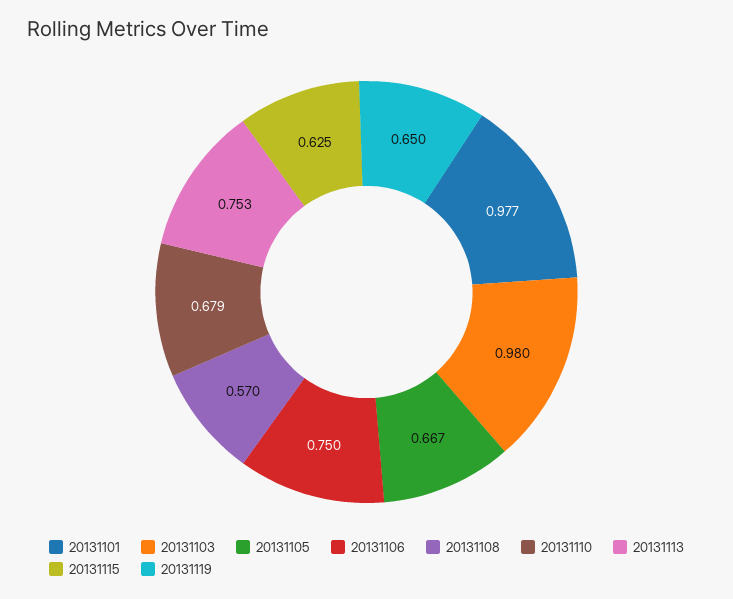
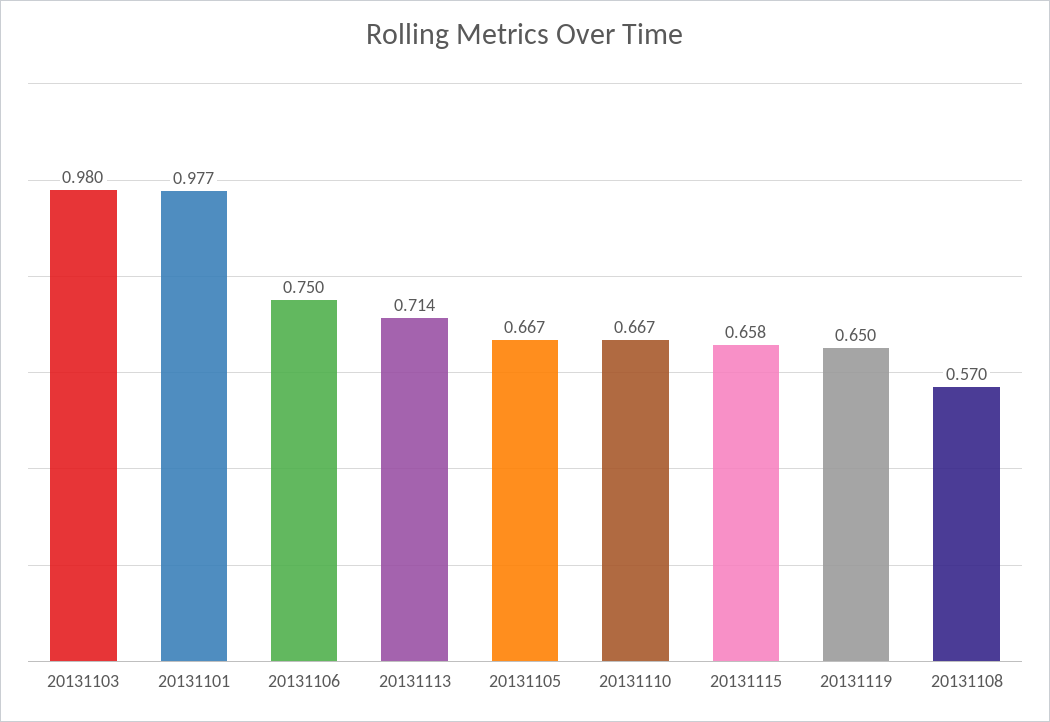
20131110: 0.679 -> 0.667
20131113: 0.753 -> 0.714
20131115: 0.625 -> 0.658

